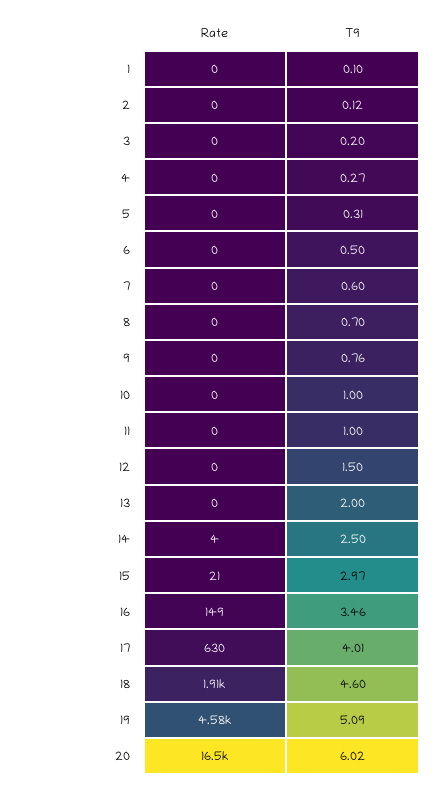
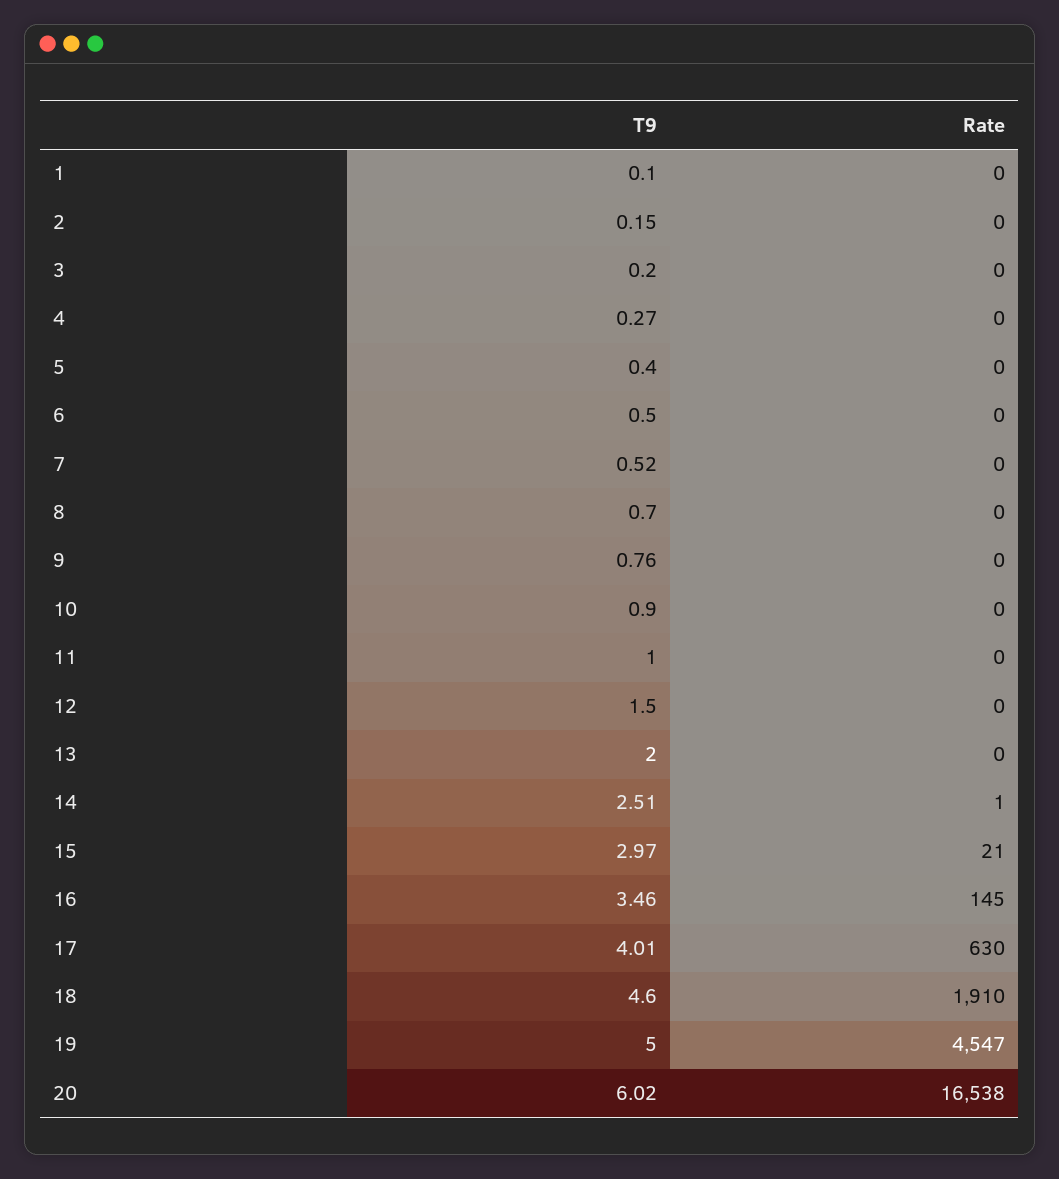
T9, 2: 0.12 -> 0.15
T9, 5: 0.31 -> 0.4
T9, 7: 0.6 -> 0.52
T9, 10: 1 -> 0.9
Rate, 14: 4 -> 1
T9, 14: 2.5 -> 2.51
Rate, 16: 149 -> 145
Rate, 19: 4580 -> 4547
T9, 19: 5.09 -> 5

